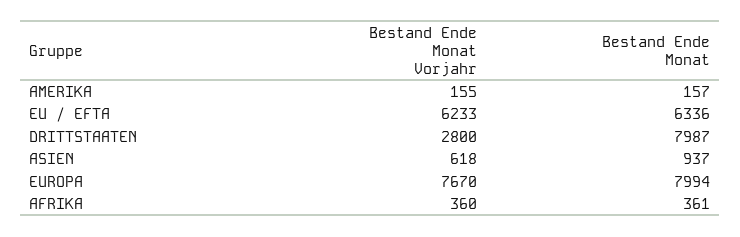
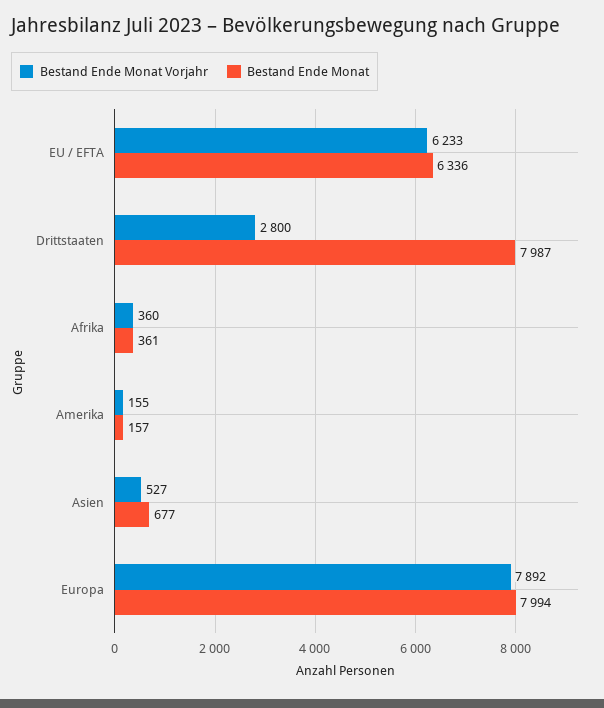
Bestand Ende Monat Vorjahr, ASIEN: 618 -> 527
Bestand Ende Monat, ASIEN: 937 -> 677
Bestand Ende Monat Vorjahr, EUROPA: 7670 -> 7892

